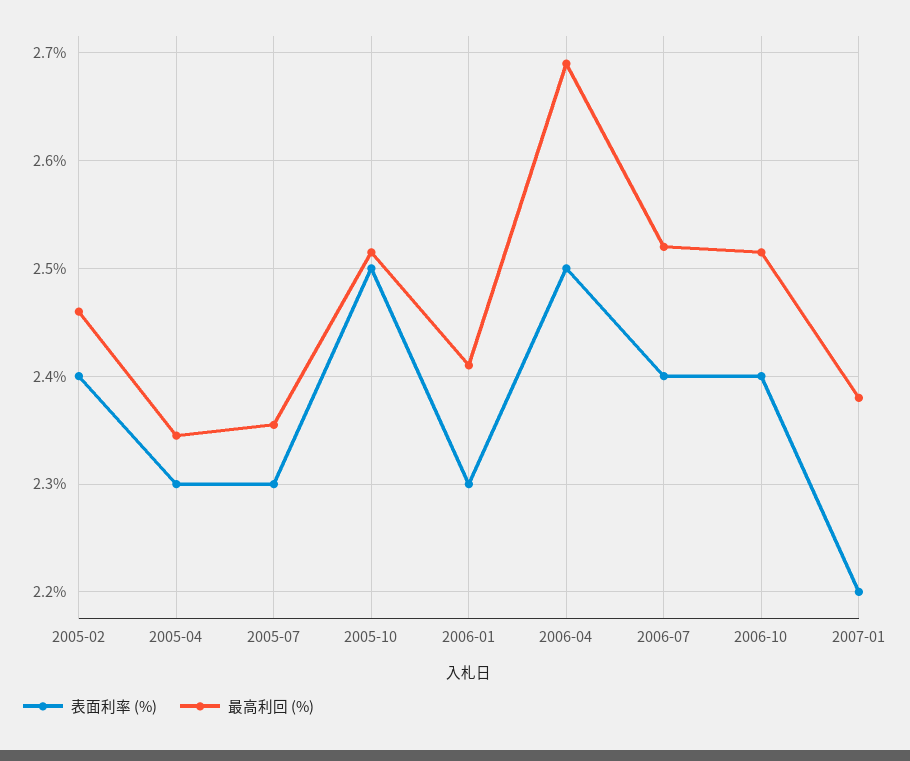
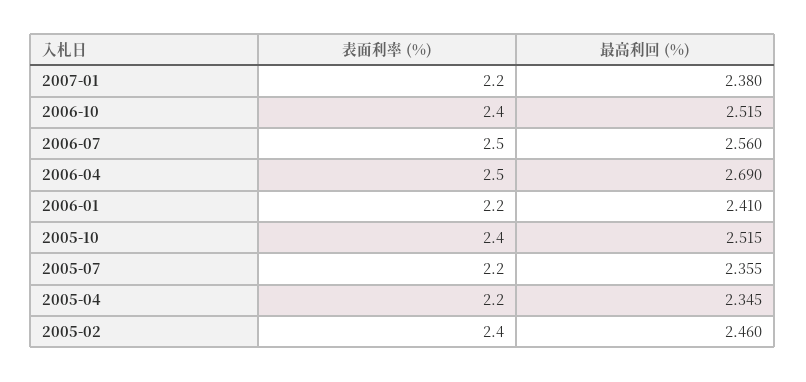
表面利率 (%), 2005-04: 2.3 -> 2.2
表面利率 (%), 2005-07: 2.3 -> 2.2
表面利率 (%), 2005-10: 2.5 -> 2.4
表面利率 (%), 2006-01: 2.3 -> 2.2
表面利率 (%), 2006-07: 2.4 -> 2.5
最高利回 (%), 2006-07: 2.52 -> 2.56

